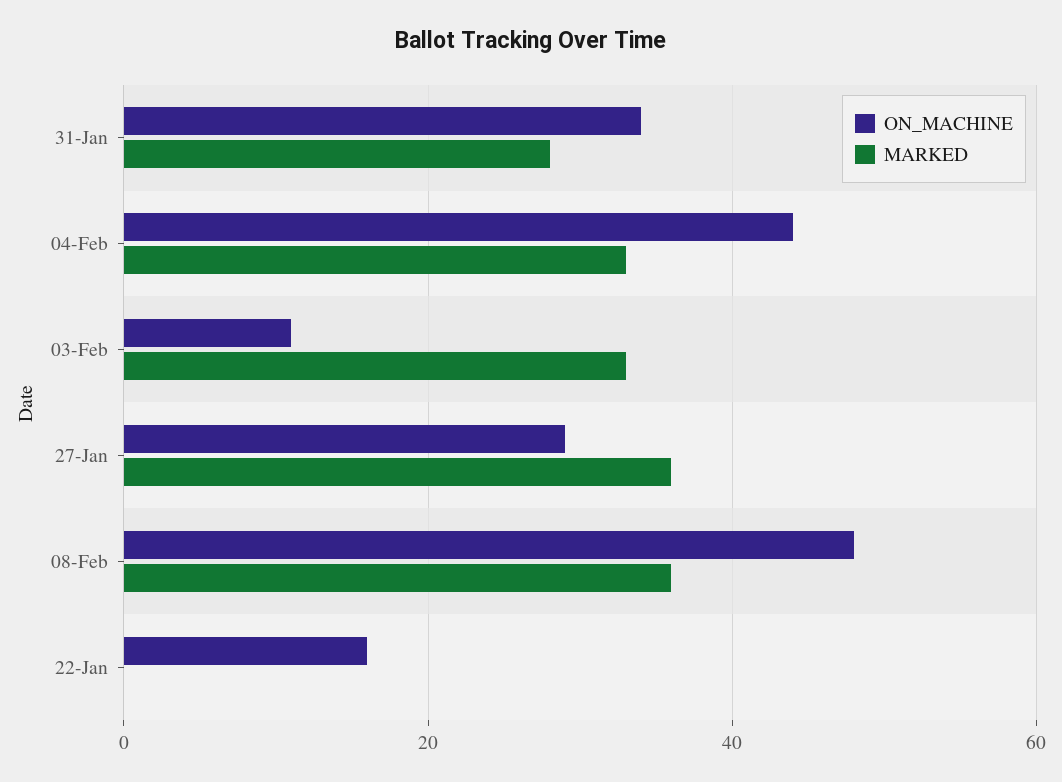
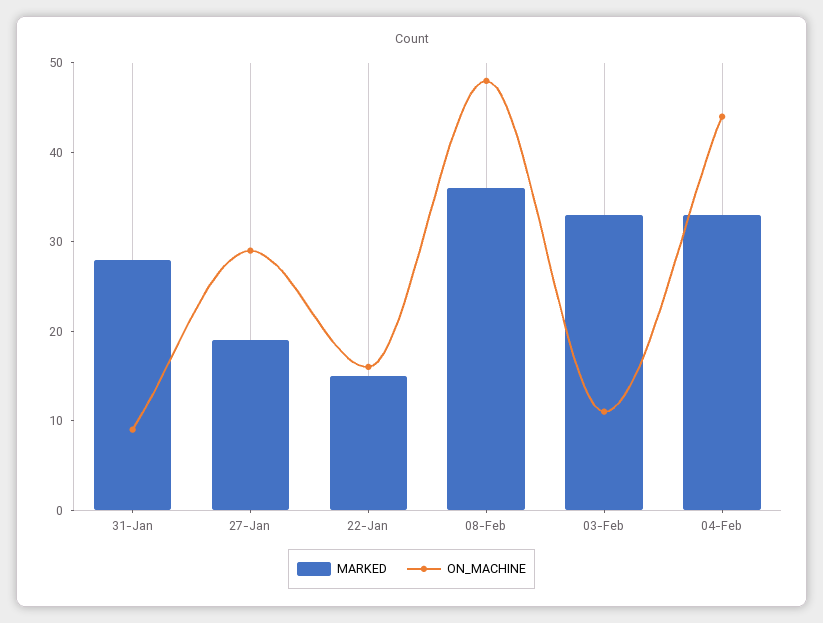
ON_MACHINE, 31-Jan: 35 -> 9
MARKED, 27-Jan: 35 -> 19
MARKED, 22-Jan: 0 -> 15

